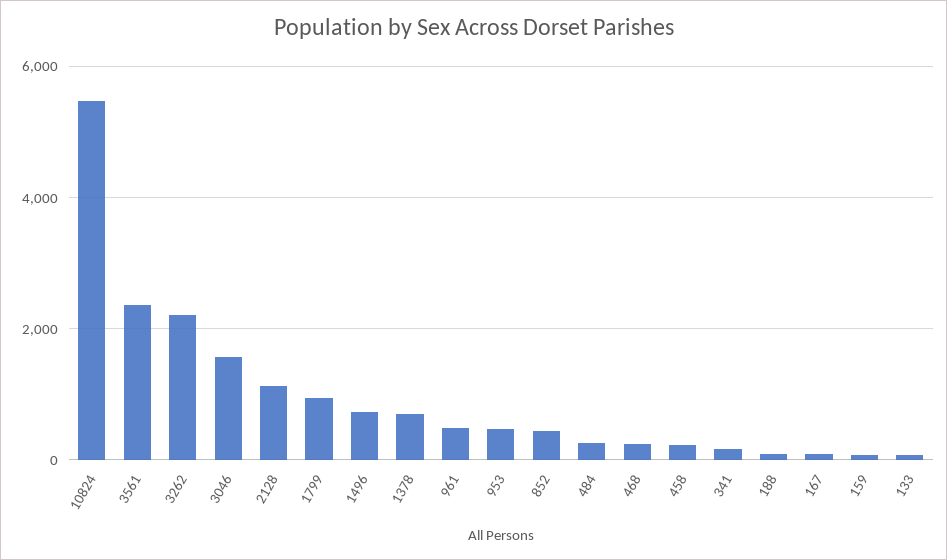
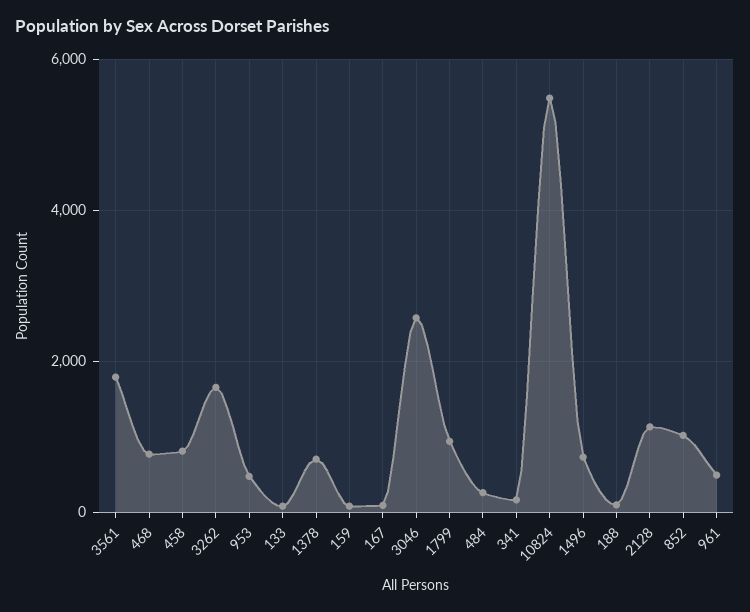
3561: 2400 -> 1800
3262: 2200 -> 1600
3046: 1600 -> 2600
852: 400 -> 1000
468: 200 -> 800
458: 200 -> 800

